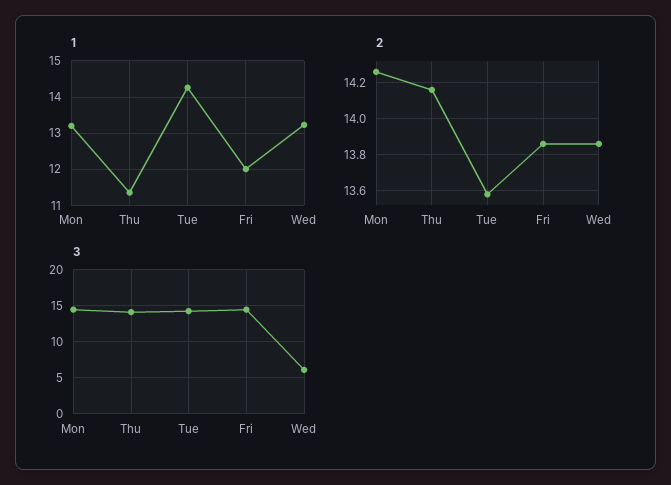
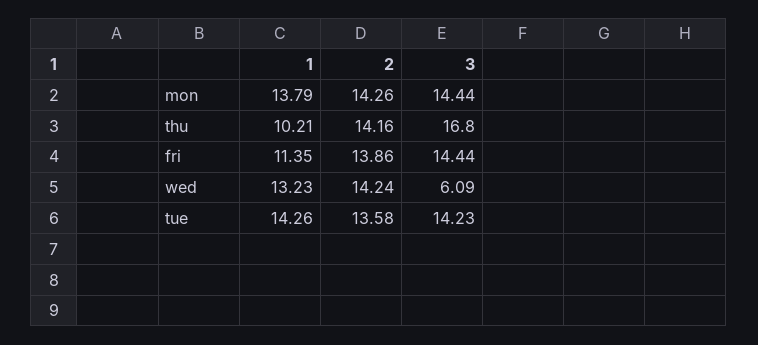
1, Mon: 13.2 -> 13.79
1, Thu: 11.4 -> 10.21
1, Fri: 12 -> 11.35
2, Wed: 13.85 -> 14.24
3, Thu: 14 -> 16.8

